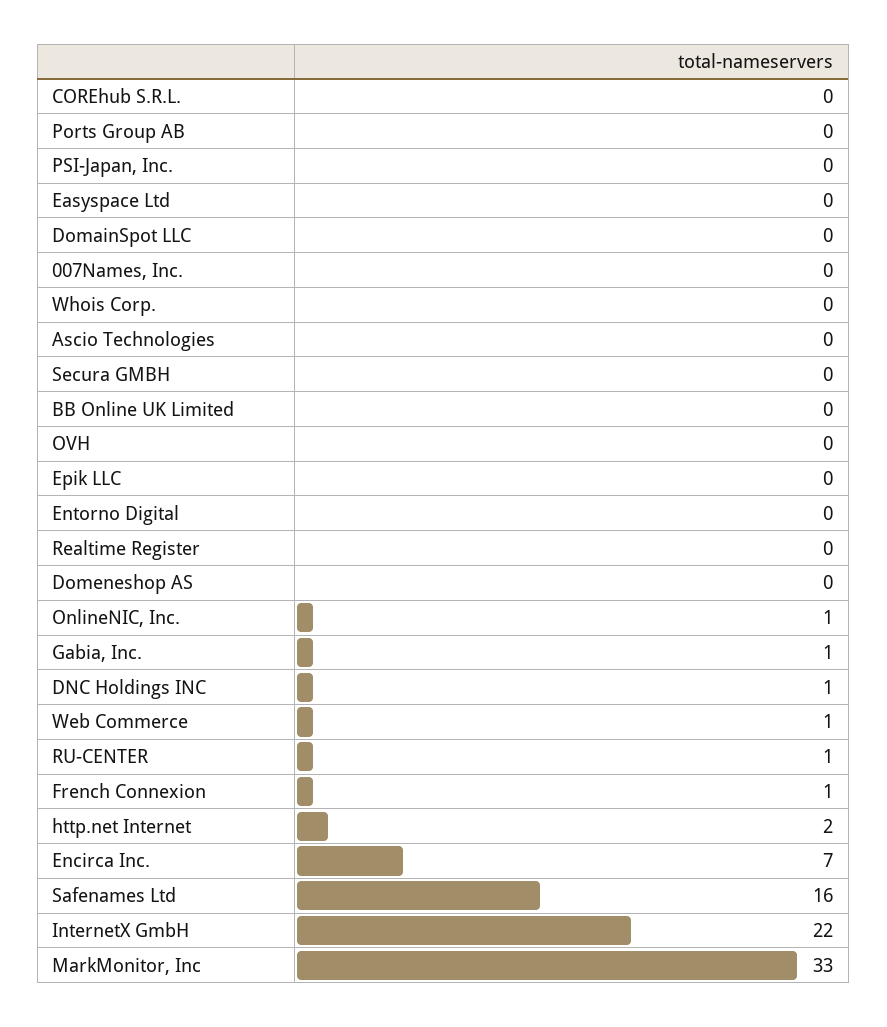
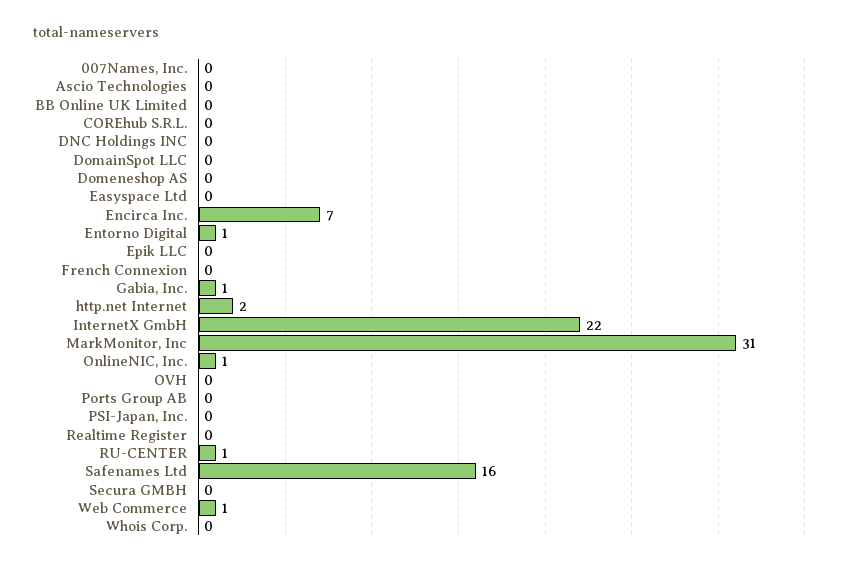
Entorno Digital: 0 -> 1
DNC Holdings INC: 1 -> 0
French Connexion: 1 -> 0
MarkMonitor, Inc: 33 -> 31

